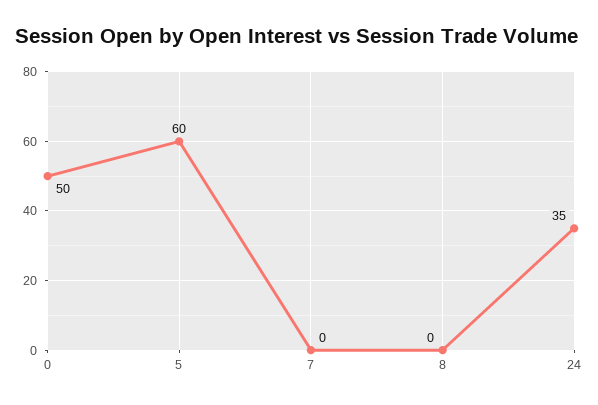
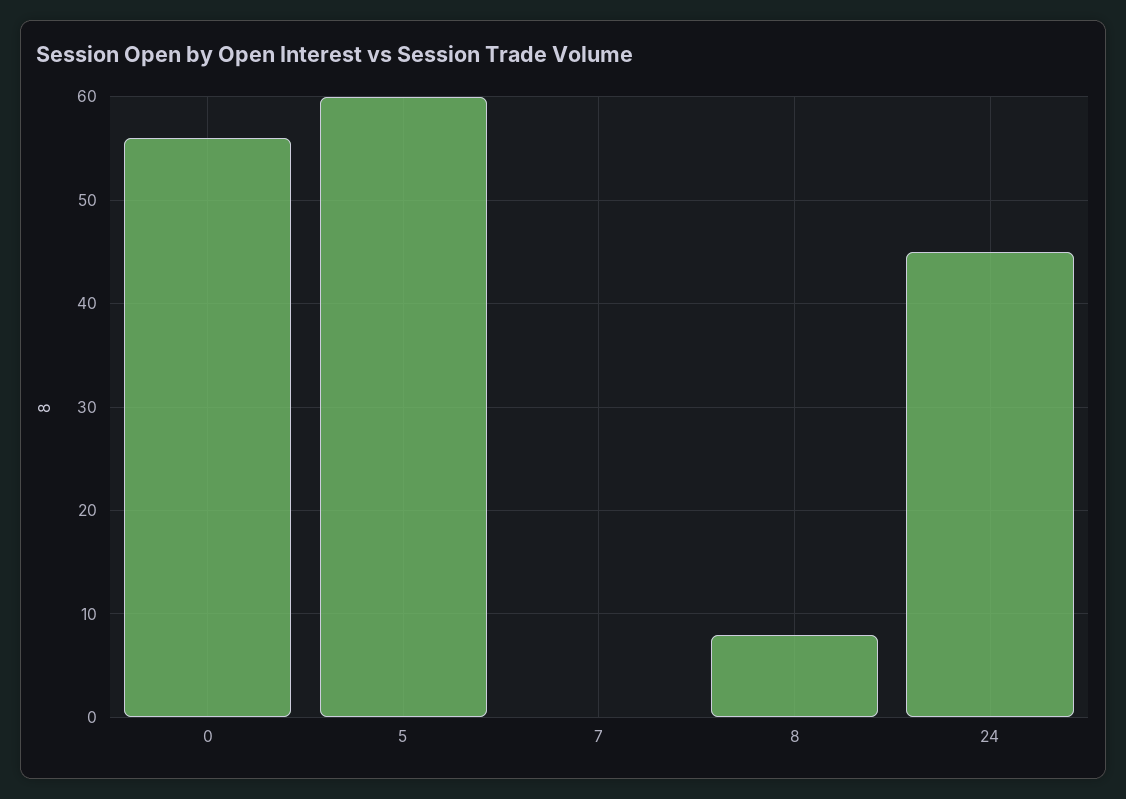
0: 50 -> 56
8: 0 -> 8
24: 35 -> 45

